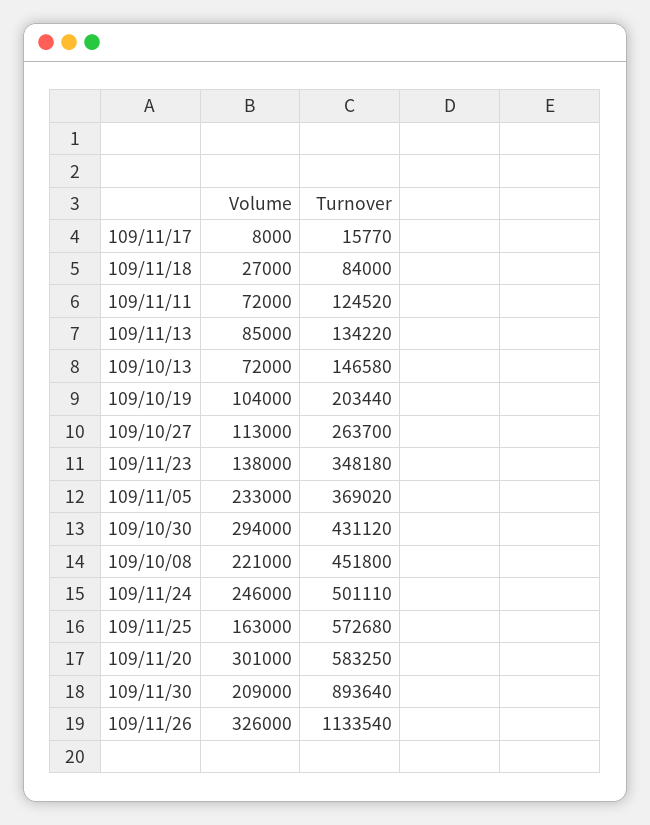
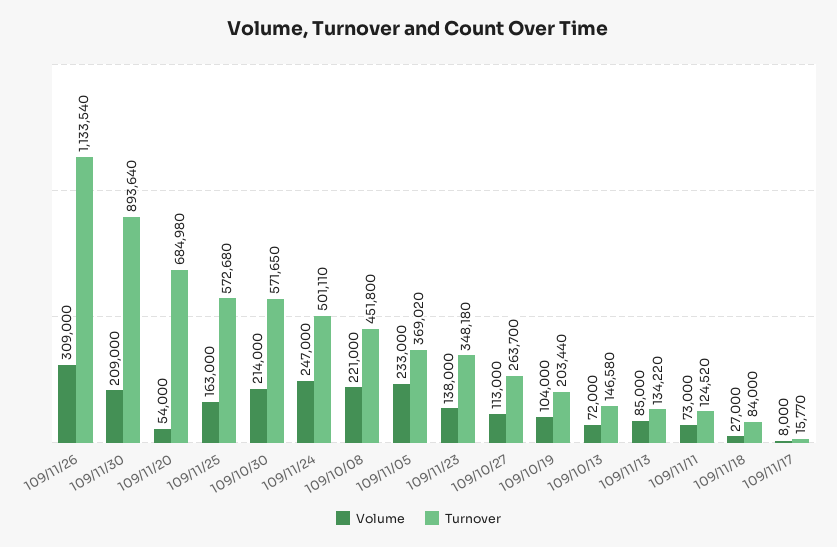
Volume, 109/11/11: 72000 -> 73000
Volume, 109/10/30: 294000 -> 214000
Turnover, 109/10/30: 431120 -> 571650
Volume, 109/11/24: 246000 -> 247000
Volume, 109/11/20: 301000 -> 54000
Turnover, 109/11/20: 583250 -> 684980
Volume, 109/11/26: 326000 -> 309000

